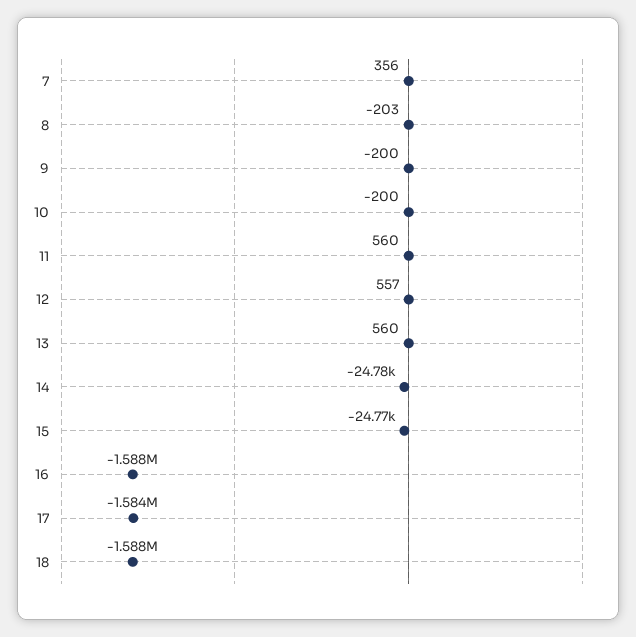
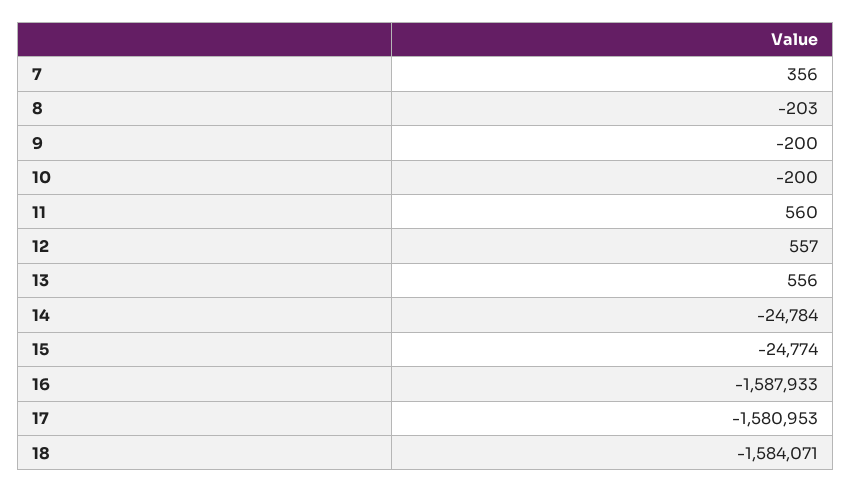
13: 560 -> 556
17: -1584000 -> -1580953
18: -1588000 -> -1584071

